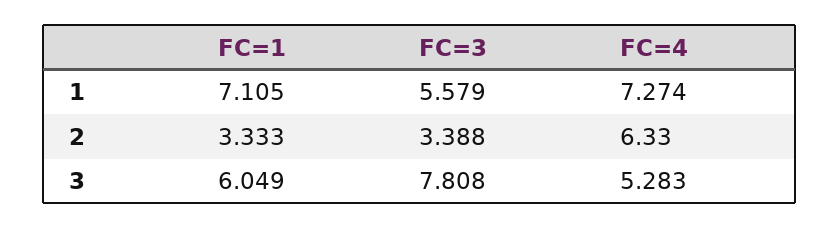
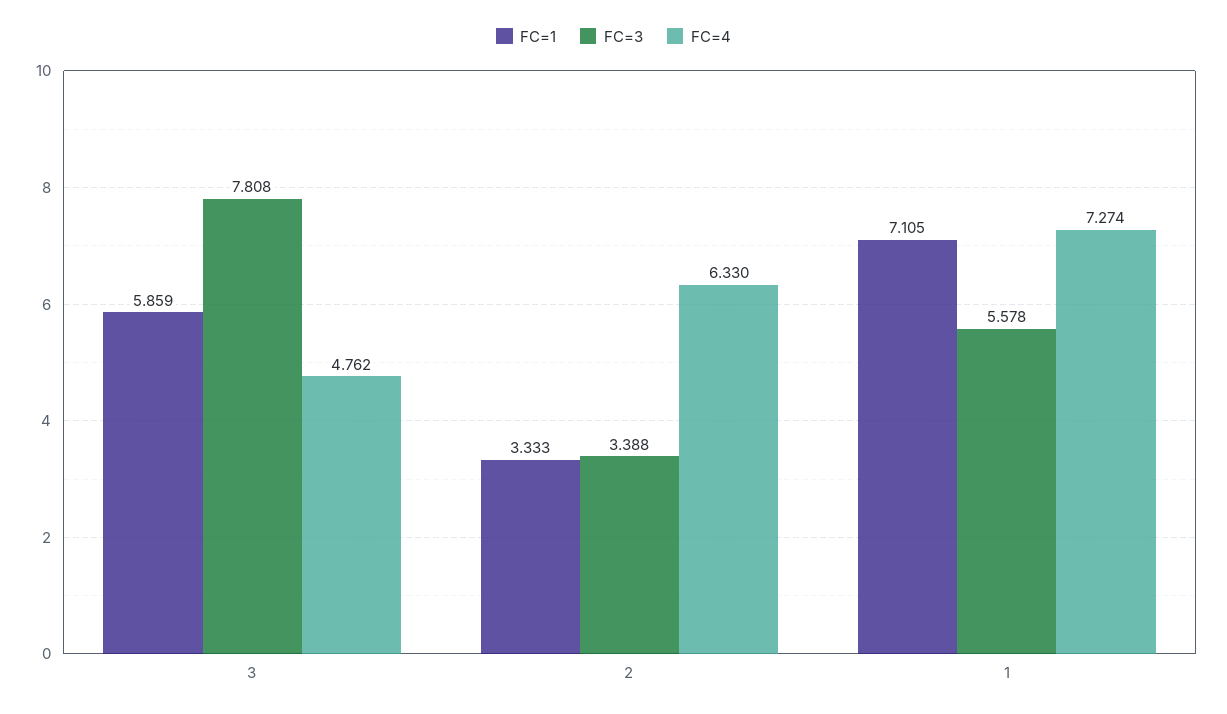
FC=3, 1: 5.579 -> 5.578
FC=1, 3: 6.049 -> 5.859
FC=4, 3: 5.283 -> 4.762

